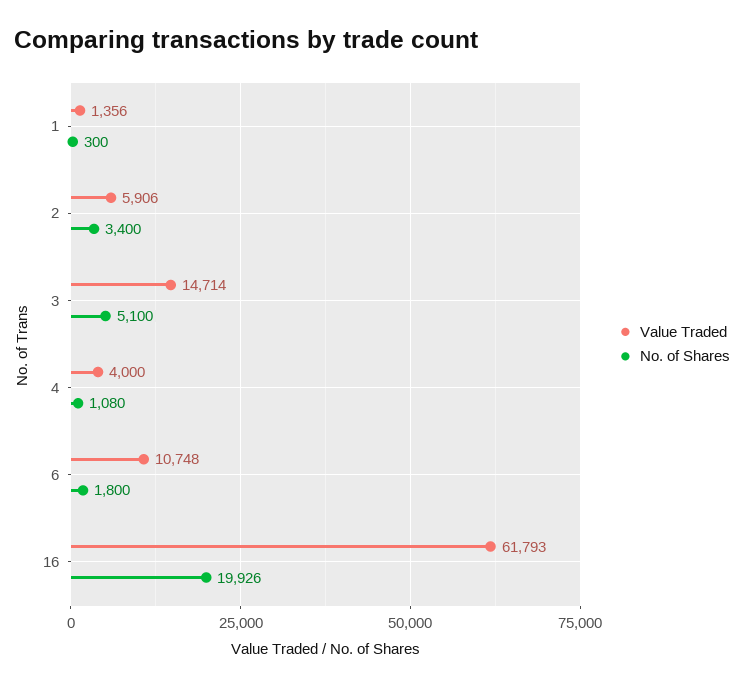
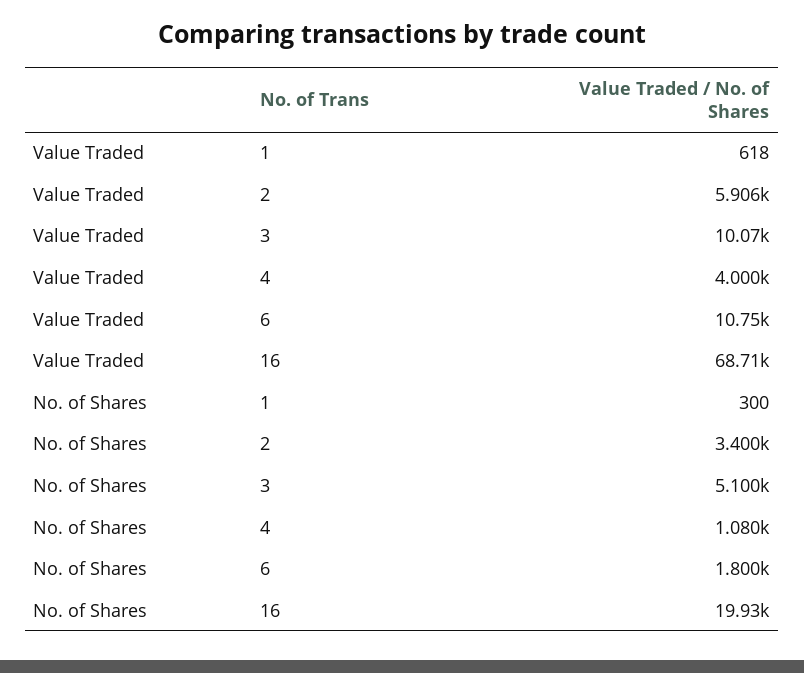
Value Traded, 1: 1356 -> 618
Value Traded, 3: 14714 -> 10070
Value Traded, 16: 61793 -> 68710

